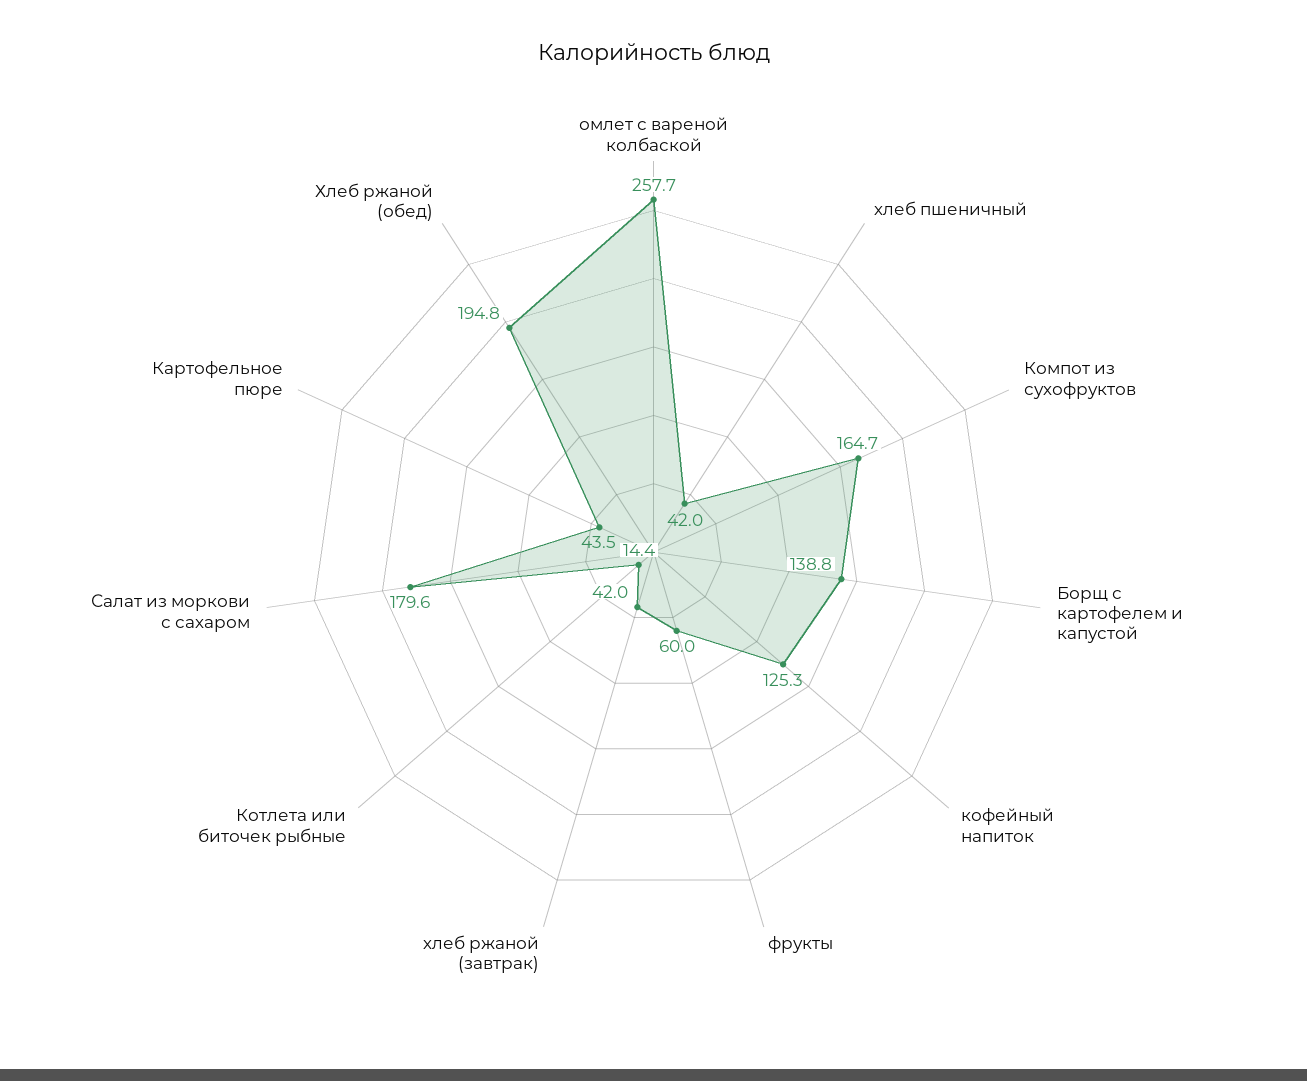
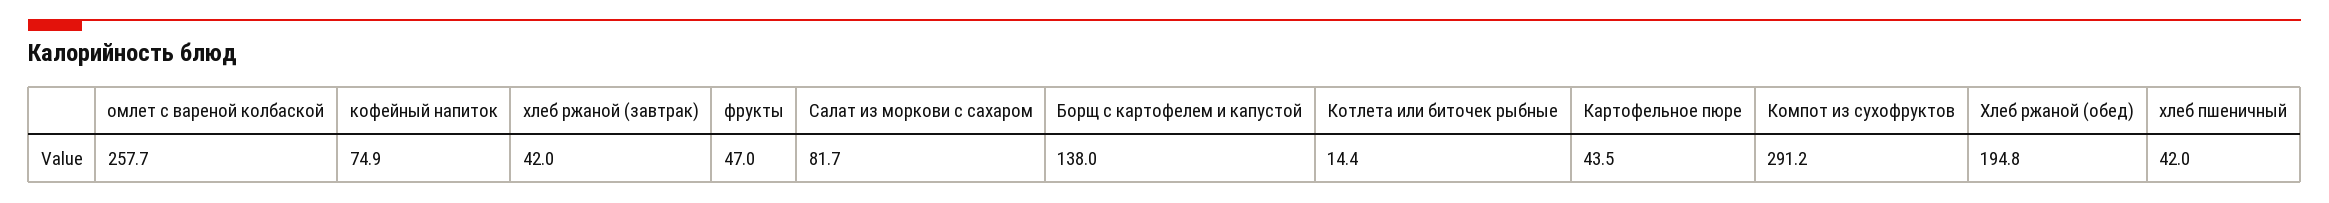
Компот из сухофруктов: 164.7 -> 291.2
Борщ с картофелем и капустой: 138.8 -> 138
кофейный напиток: 125.3 -> 74.9
фрукты: 60 -> 47
Салат из моркови с сахаром: 179.6 -> 81.7

